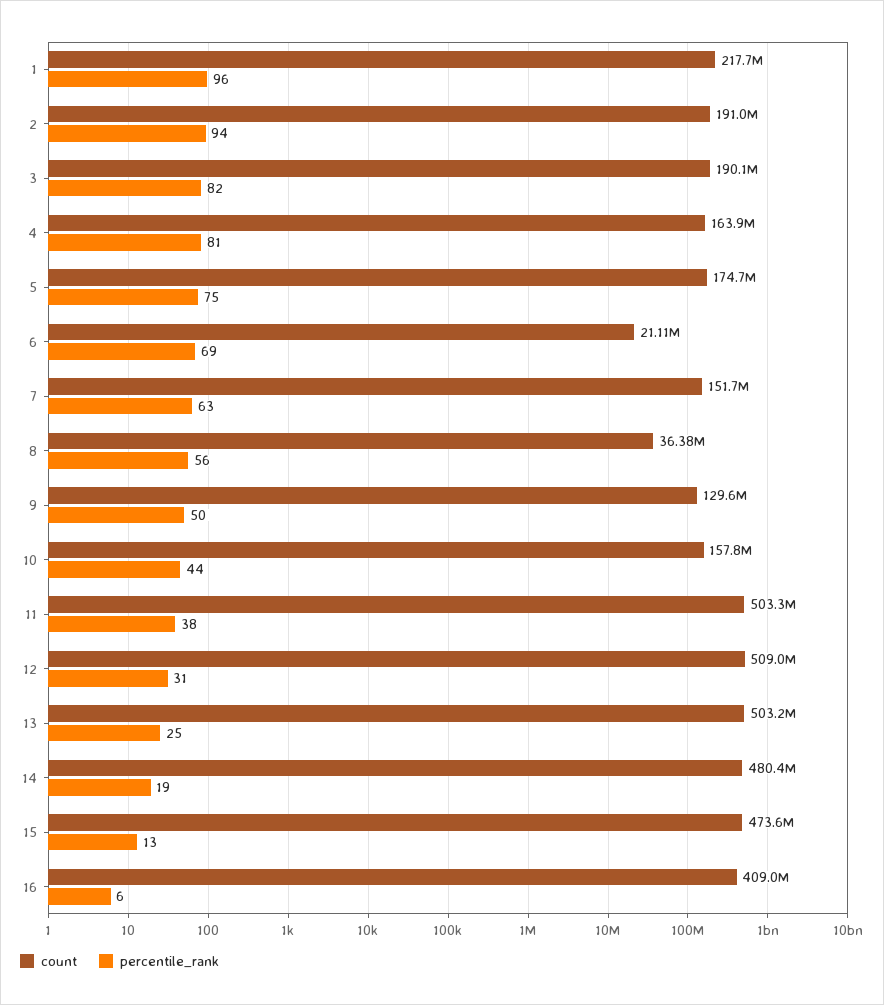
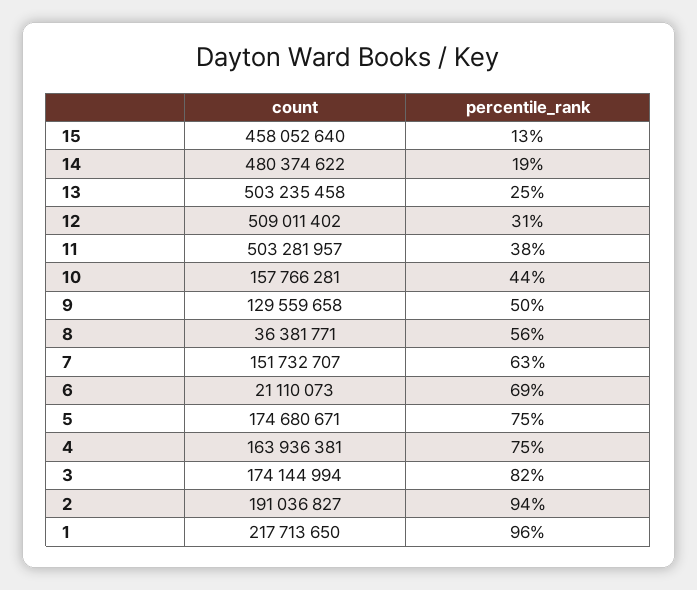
count, 3: 190100000 -> 174144994
percentile_rank, 4: 81 -> 75
count, 15: 473600000 -> 458052640
count, 16: 409000000 -> none
percentile_rank, 16: 6 -> none

